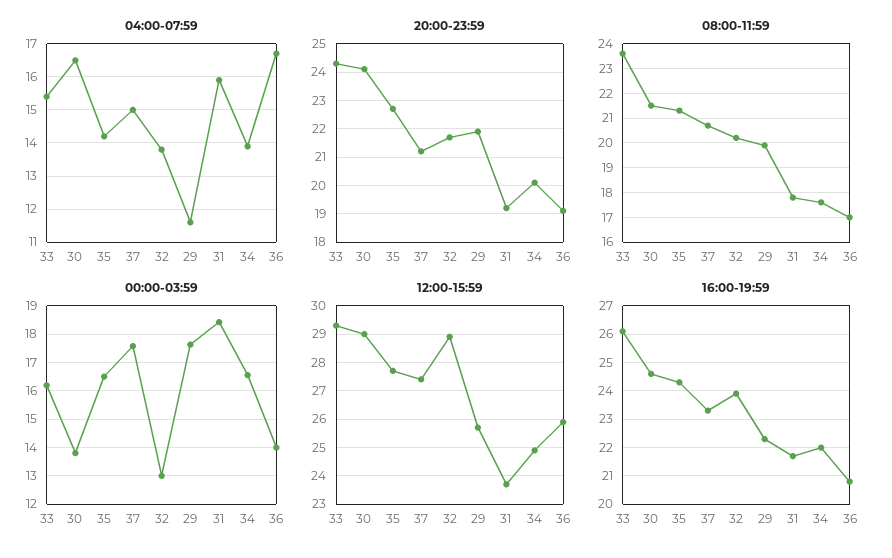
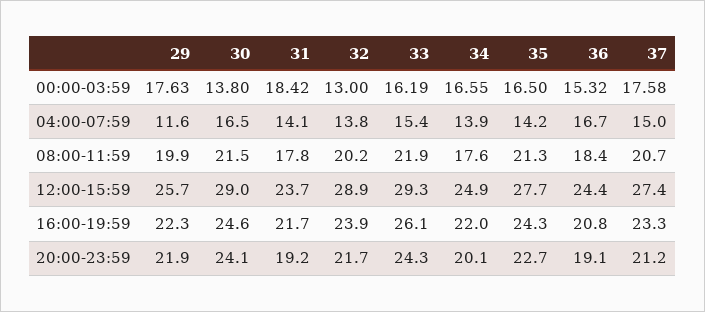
04:00-07:59, 31: 16 -> 14.1
08:00-11:59, 33: 23.5 -> 21.9
08:00-11:59, 36: 17 -> 18.4
00:00-03:59, 36: 14 -> 15.32
12:00-15:59, 36: 26 -> 24.4

